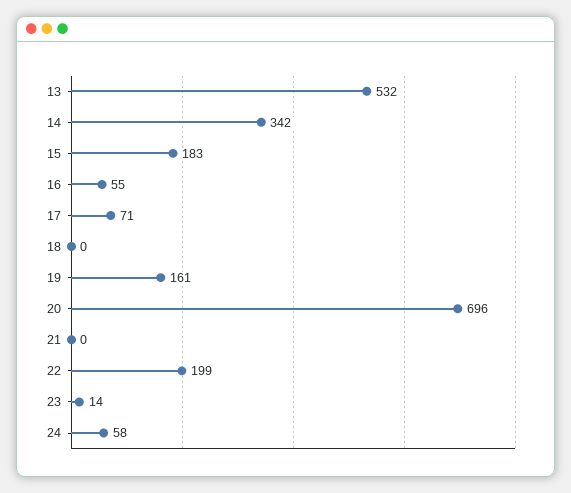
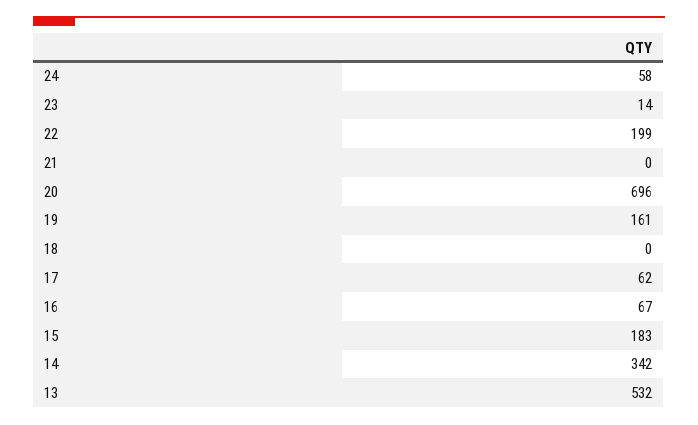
16: 55 -> 67
17: 71 -> 62

